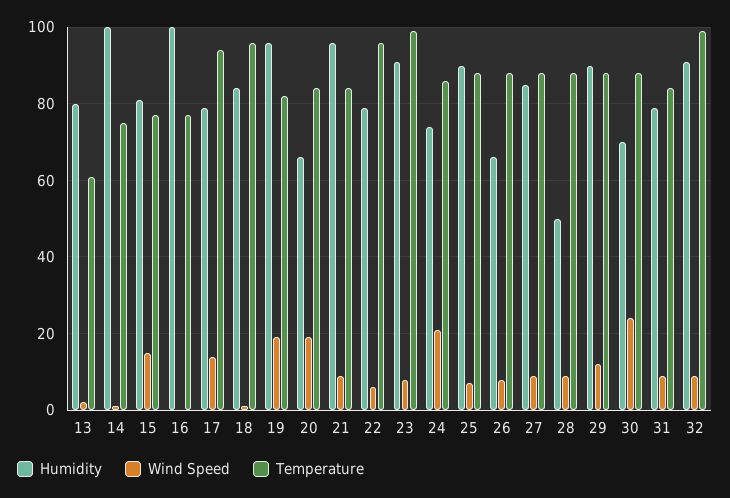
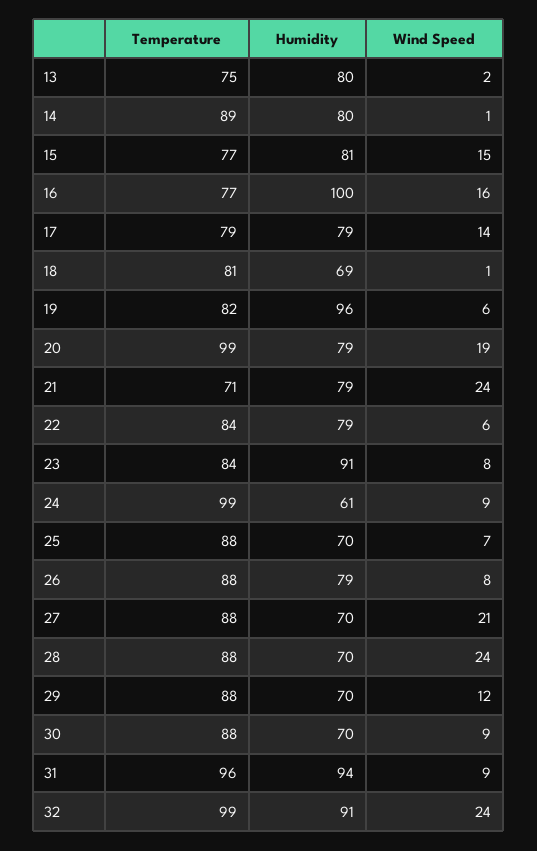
Temperature, 13: 60 -> 75
Humidity, 14: 100 -> 80
Temperature, 14: 75 -> 89
Wind Speed, 16: 0 -> 16
Temperature, 17: 95 -> 79
Humidity, 18: 85 -> 69
Temperature, 18: 95 -> 81
Wind Speed, 19: 20 -> 6
Humidity, 20: 65 -> 79
Temperature, 20: 85 -> 99
Humidity, 21: 95 -> 79
Wind Speed, 21: 10 -> 24
Temperature, 21: 85 -> 71
Temperature, 22: 95 -> 84
Temperature, 23: 100 -> 84
Humidity, 24: 75 -> 61
Wind Speed, 24: 20 -> 9
Temperature, 24: 85 -> 99
Humidity, 25: 90 -> 70
Humidity, 26: 65 -> 79
Humidity, 27: 85 -> 70
Wind Speed, 27: 10 -> 21
Humidity, 28: 50 -> 70
Wind Speed, 28: 10 -> 24
Humidity, 29: 90 -> 70
Wind Speed, 30: 25 -> 9
Humidity, 31: 80 -> 94
Temperature, 31: 85 -> 96
Wind Speed, 32: 10 -> 24

